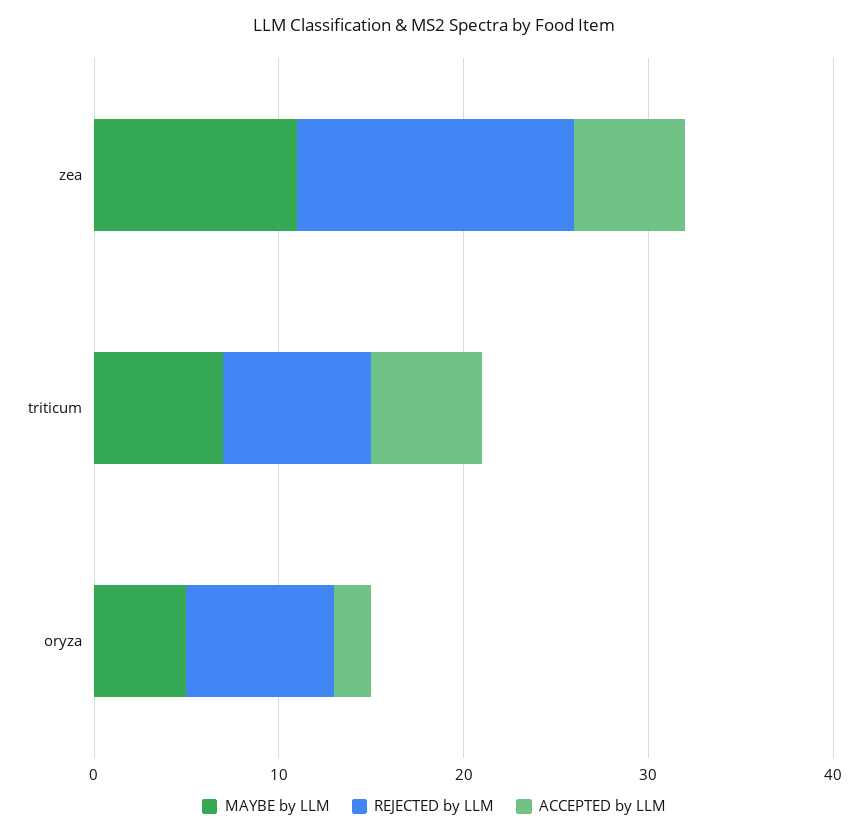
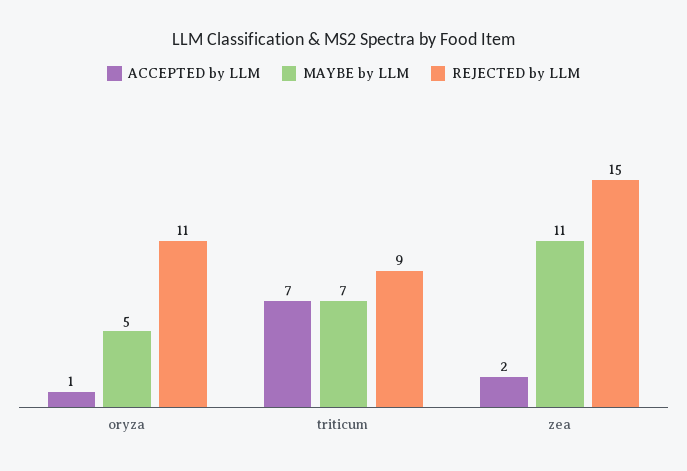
ACCEPTED by LLM, zea: 6 -> 2
REJECTED by LLM, triticum: 8 -> 9
ACCEPTED by LLM, triticum: 6 -> 7
REJECTED by LLM, oryza: 8 -> 11
ACCEPTED by LLM, oryza: 2 -> 1

